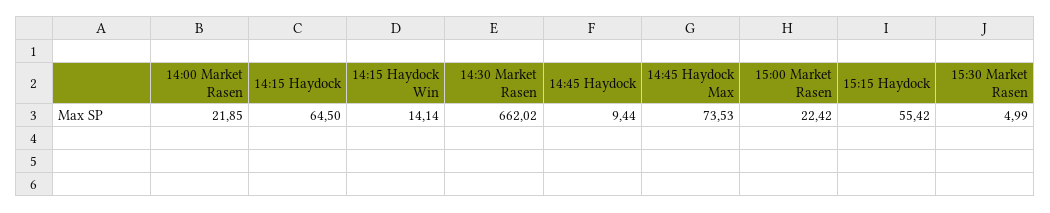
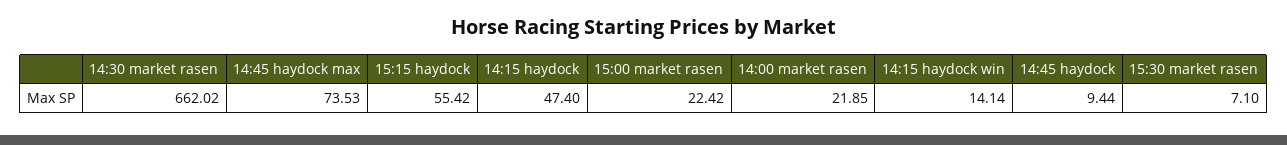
14:15 Haydock: 64.5 -> 47.4
15:30 Market Rasen: 4.99 -> 7.1

